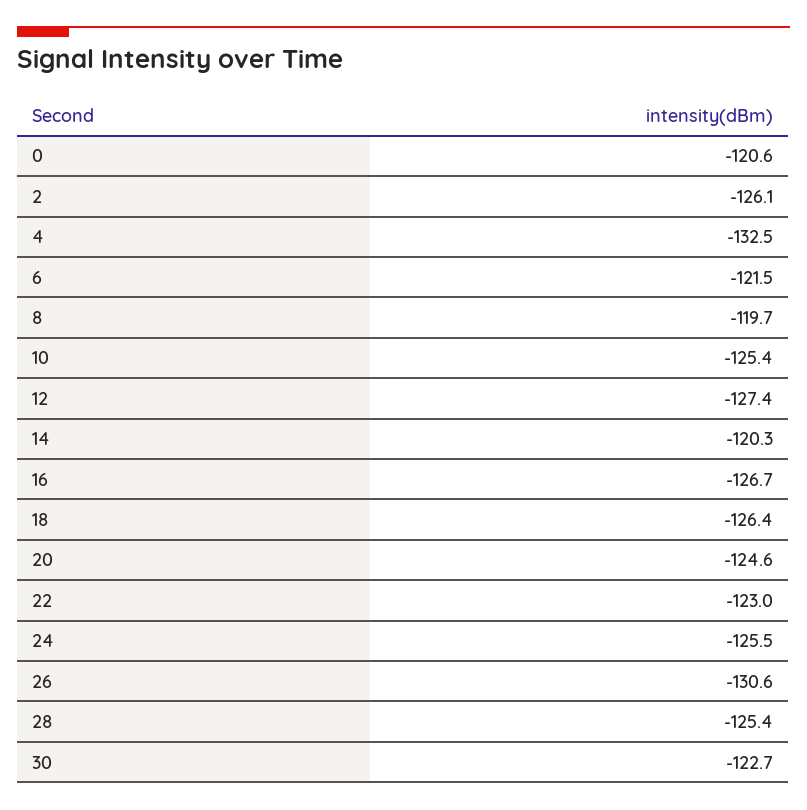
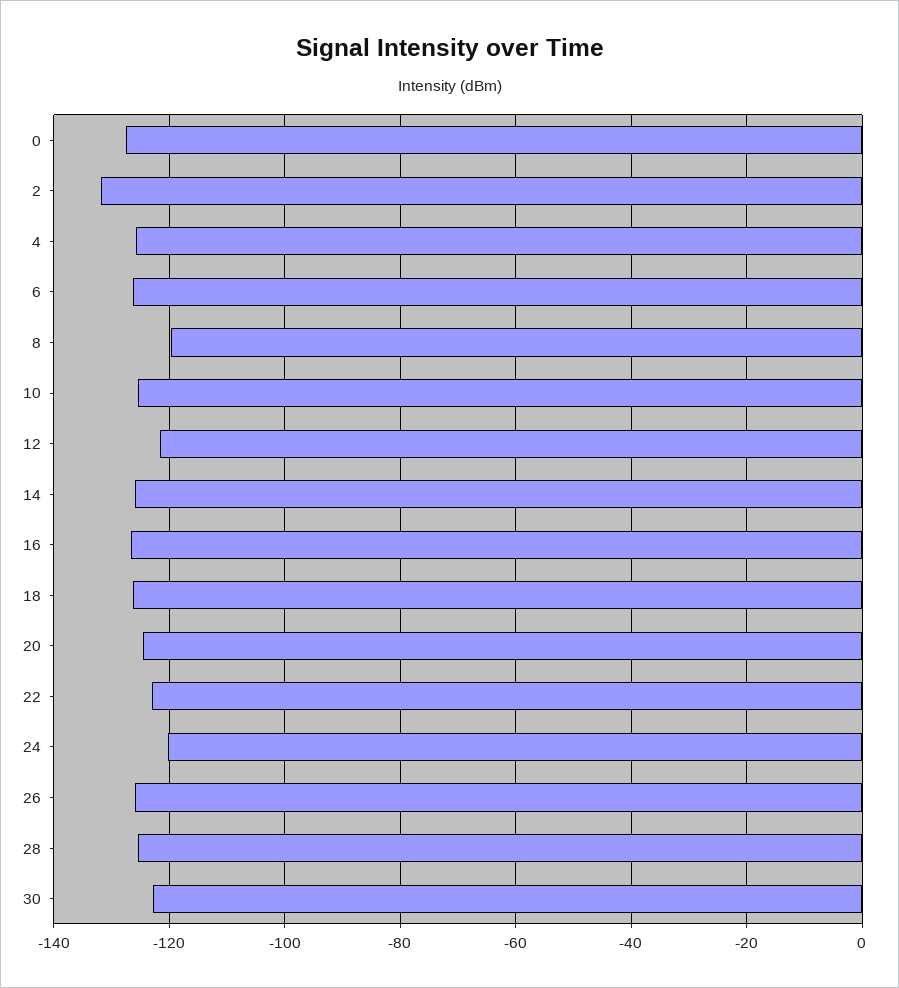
0: -120.6 -> -128
2: -126.1 -> -132
4: -132.5 -> -126
6: -121.5 -> -126
12: -127.4 -> -122
14: -120.3 -> -126
24: -125.5 -> -120
26: -130.6 -> -126

